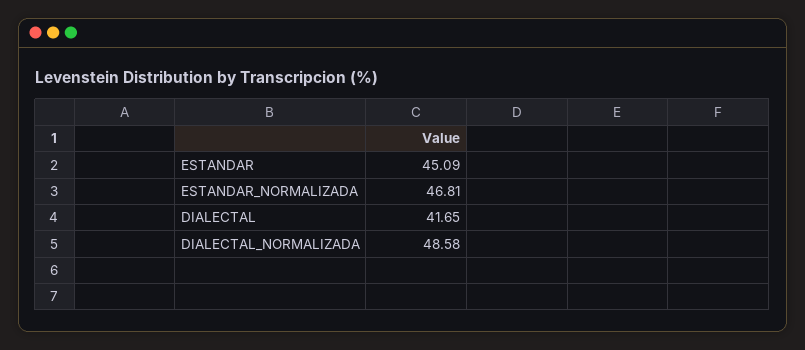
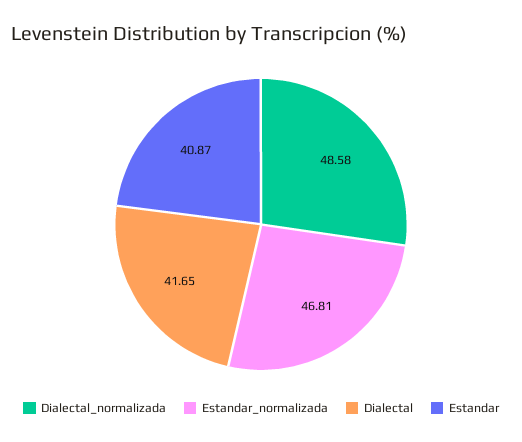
ESTANDAR: 45.09 -> 40.87

